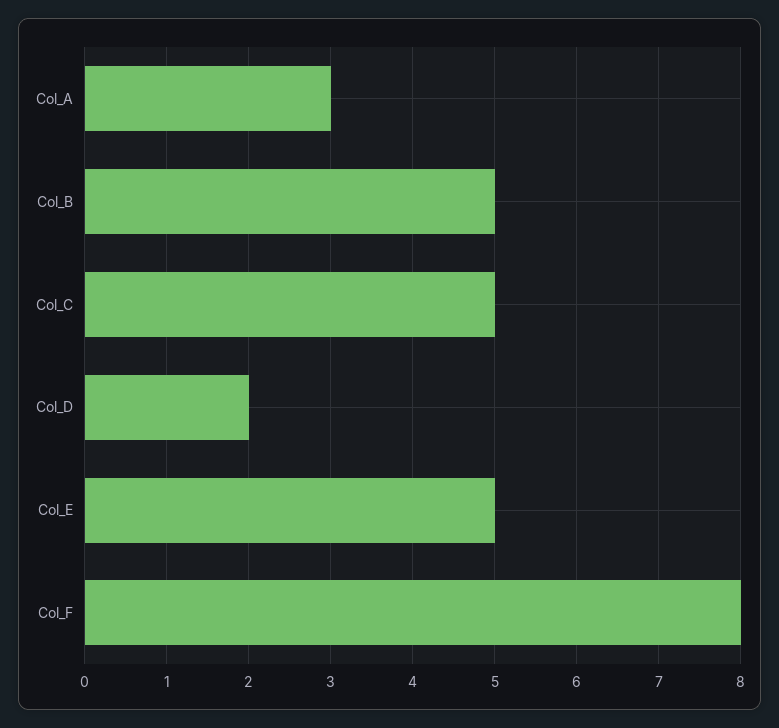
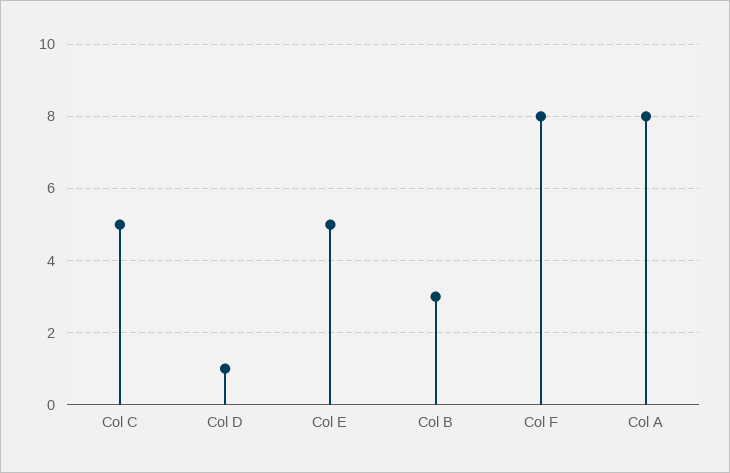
Col_A: 3 -> 8
Col_B: 5 -> 3
Col_D: 2 -> 1

